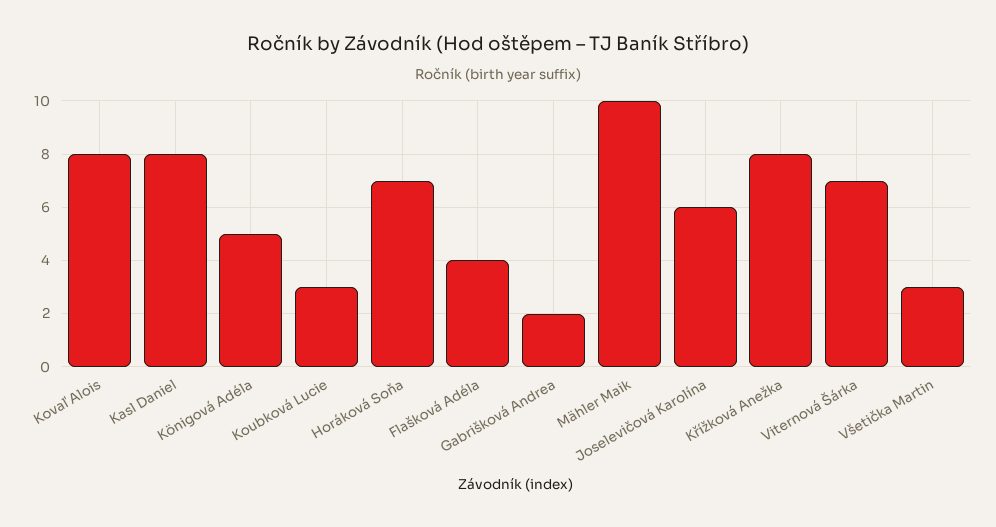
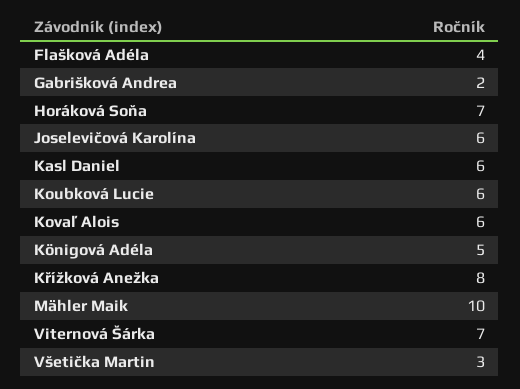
Kovaľ Alois: 8 -> 6
Kasl Daniel: 8 -> 6
Koubková Lucie: 3 -> 6

